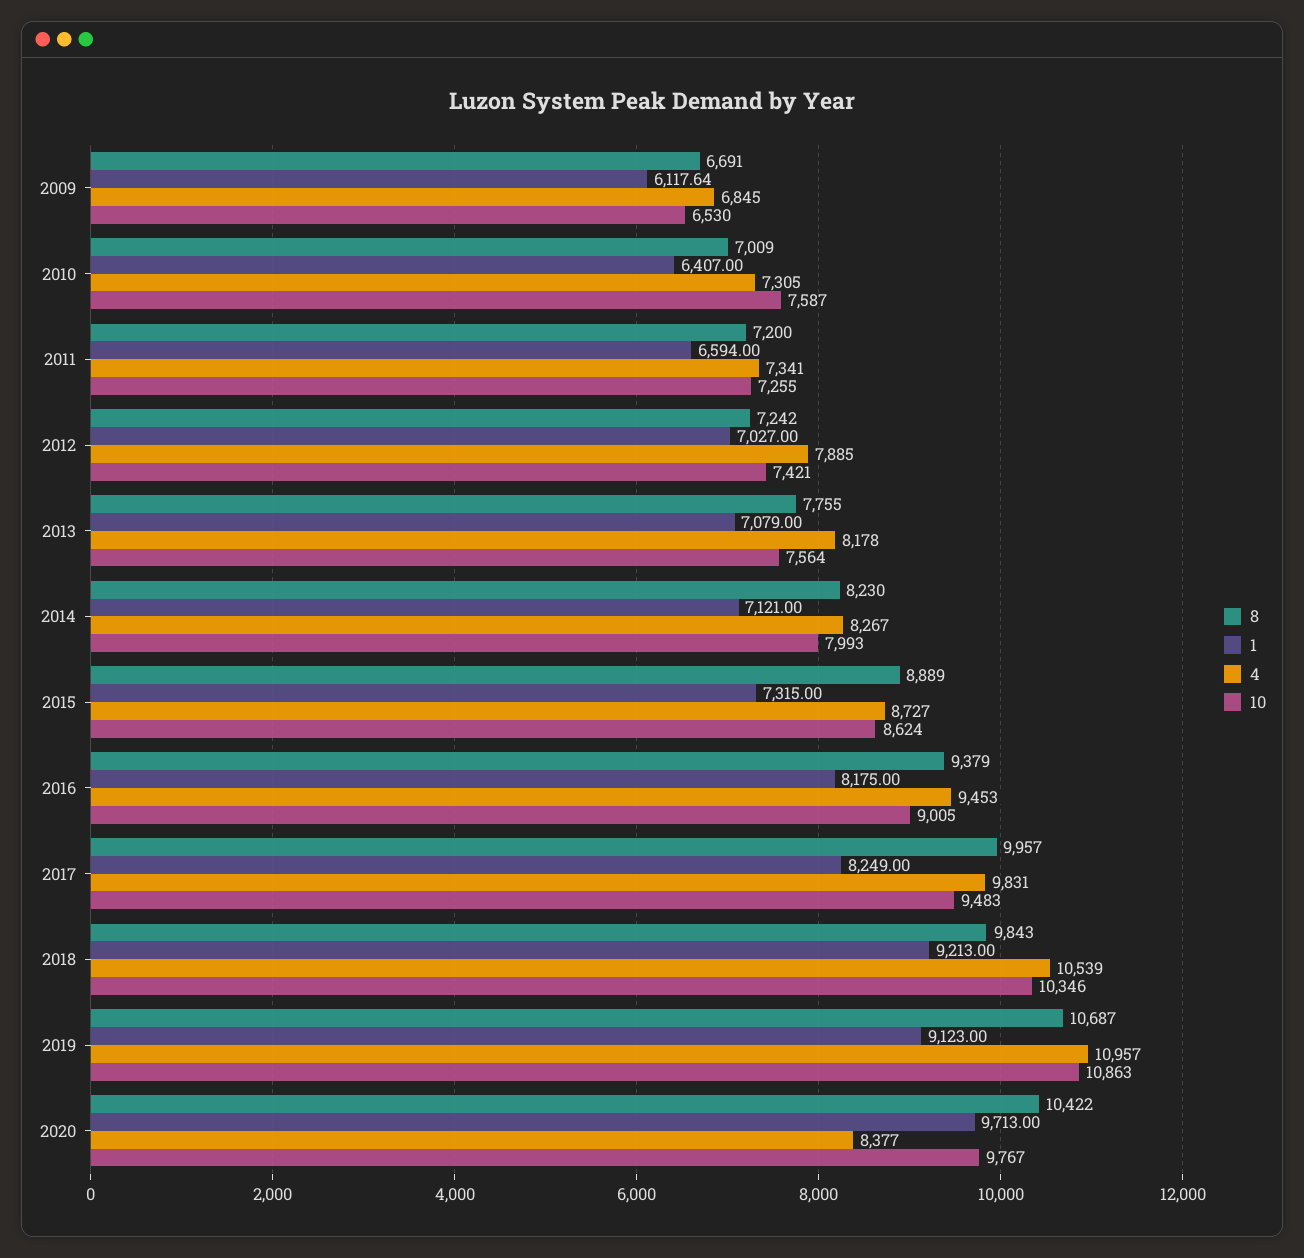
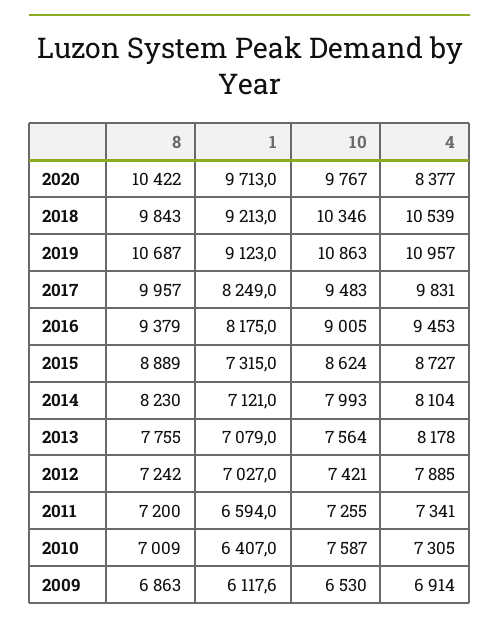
8, 2009: 6691 -> 6863
4, 2009: 6845 -> 6914
4, 2014: 8267 -> 8104

